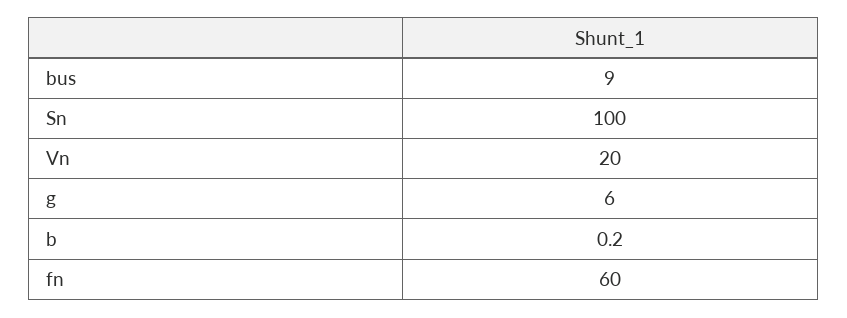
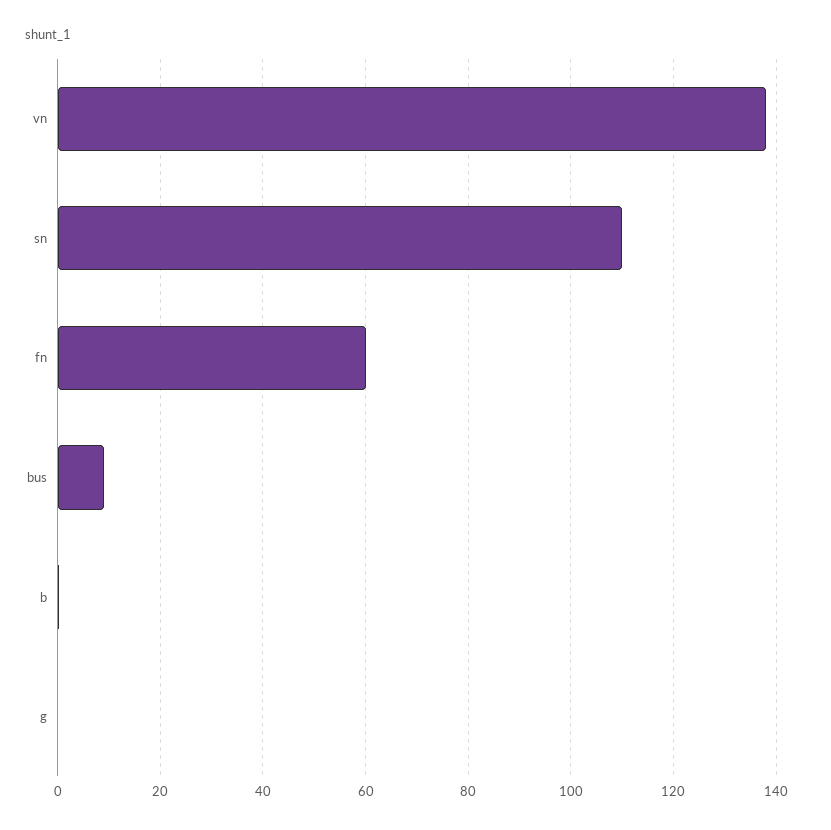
Sn: 100 -> 110
Vn: 20 -> 138
g: 6 -> 0

